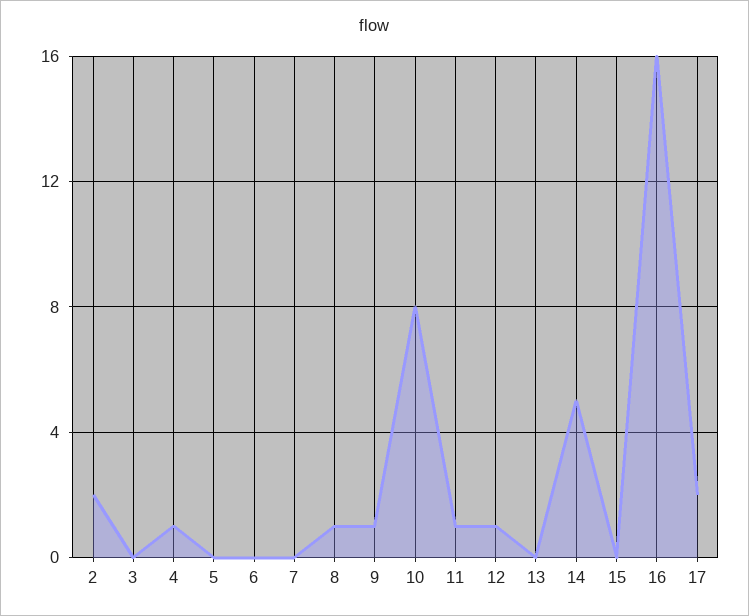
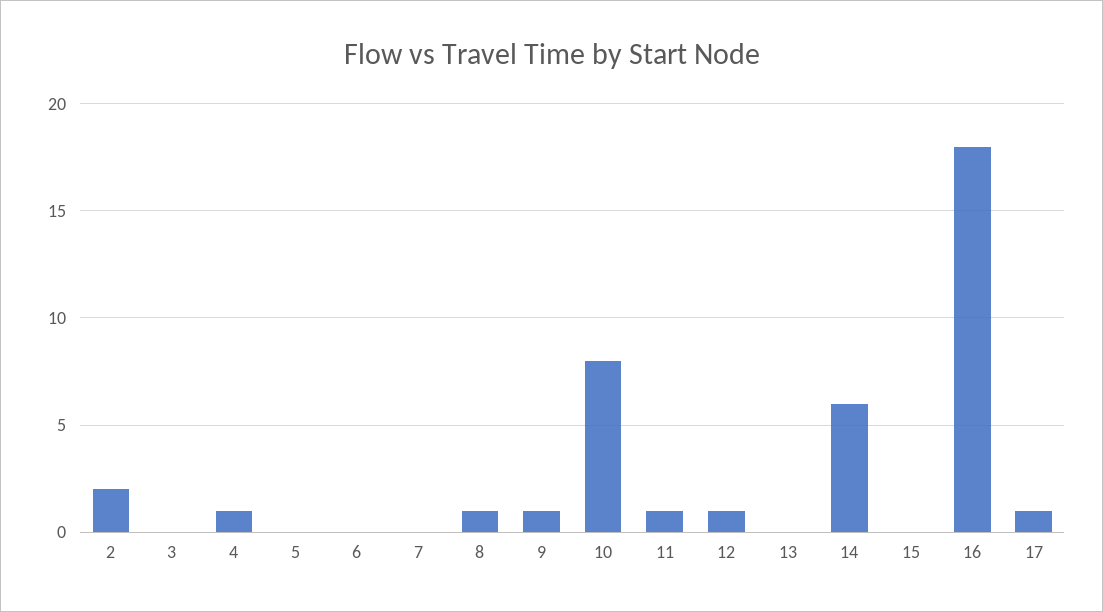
14: 5 -> 6
16: 16 -> 18
17: 2 -> 1

